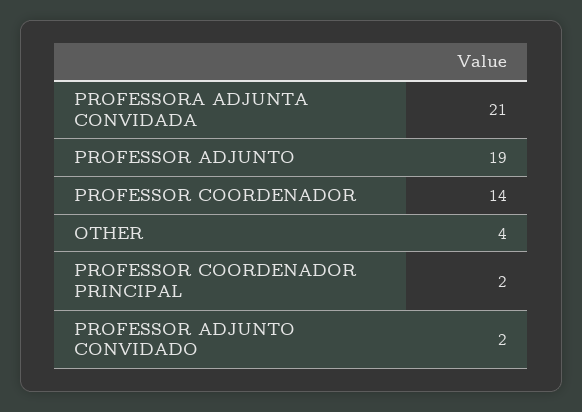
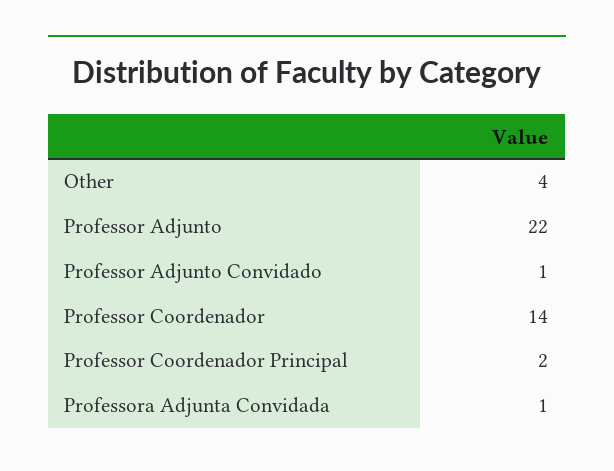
PROFESSORA ADJUNTA CONVIDADA: 21 -> 1
PROFESSOR ADJUNTO: 19 -> 22
PROFESSOR ADJUNTO CONVIDADO: 2 -> 1

